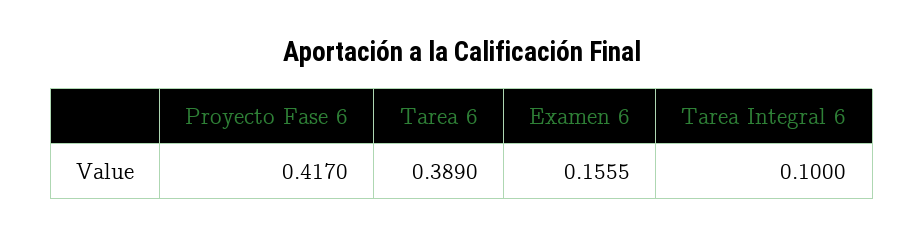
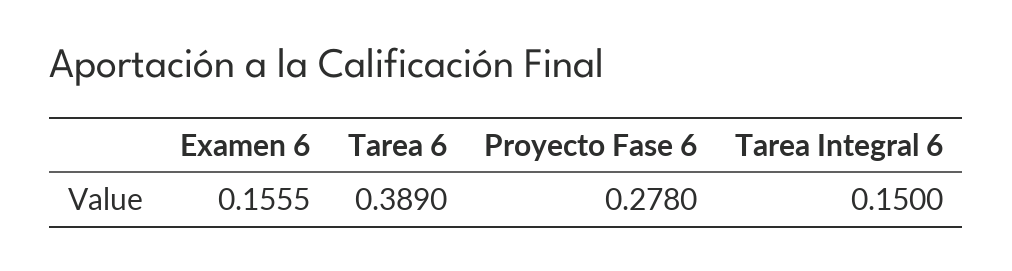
Proyecto Fase 6: 0.417 -> 0.278
Tarea Integral 6: 0.1 -> 0.15

